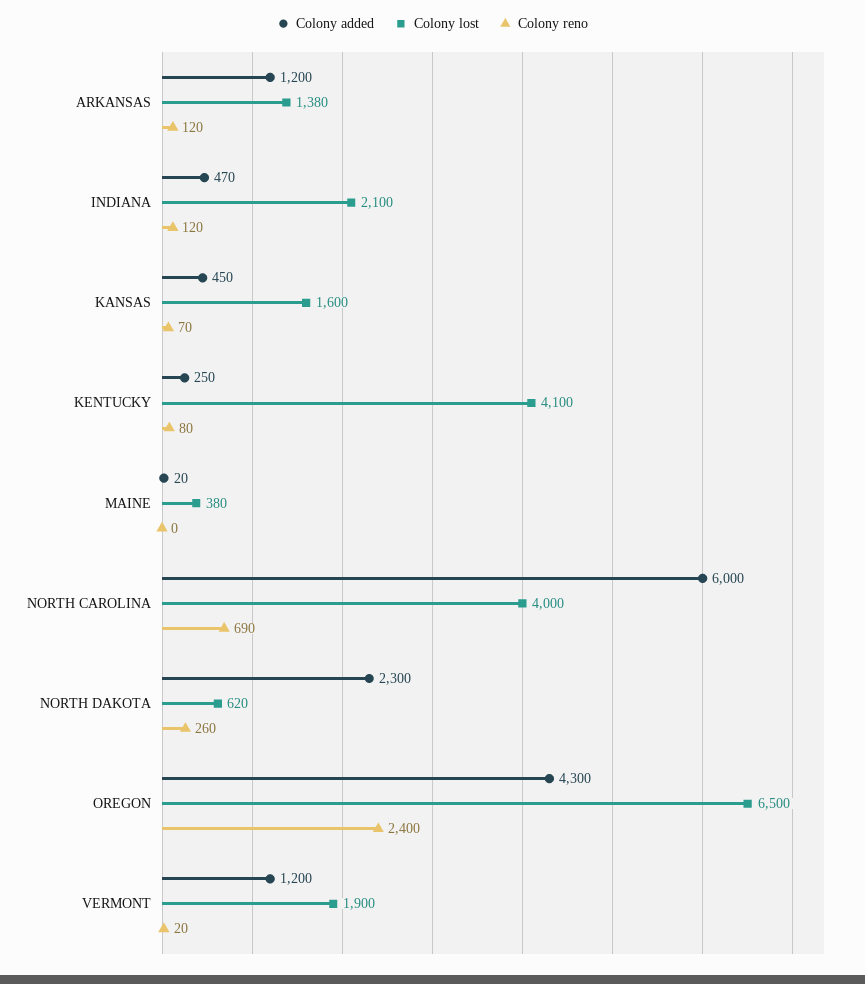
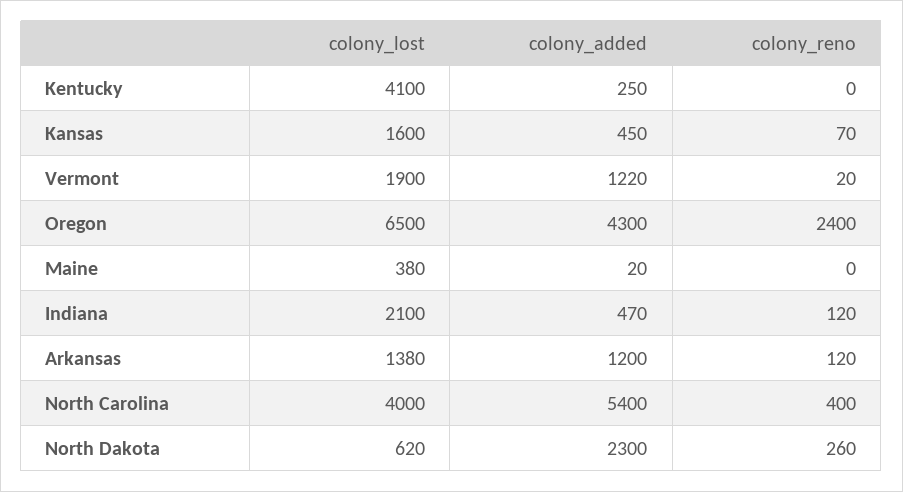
Colony reno, KENTUCKY: 80 -> 0
Colony added, NORTH CAROLINA: 6000 -> 5400
Colony reno, NORTH CAROLINA: 690 -> 400
Colony added, VERMONT: 1200 -> 1220

